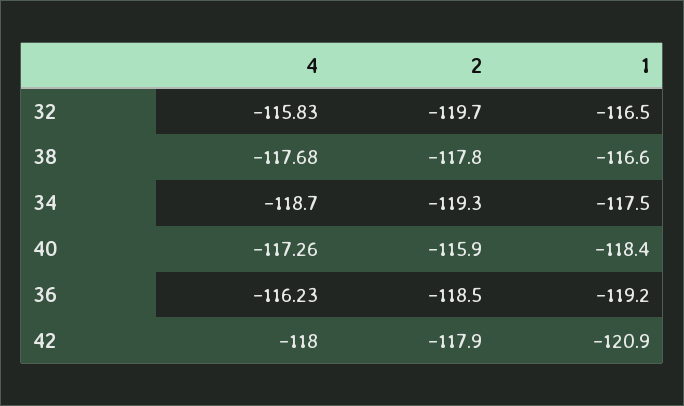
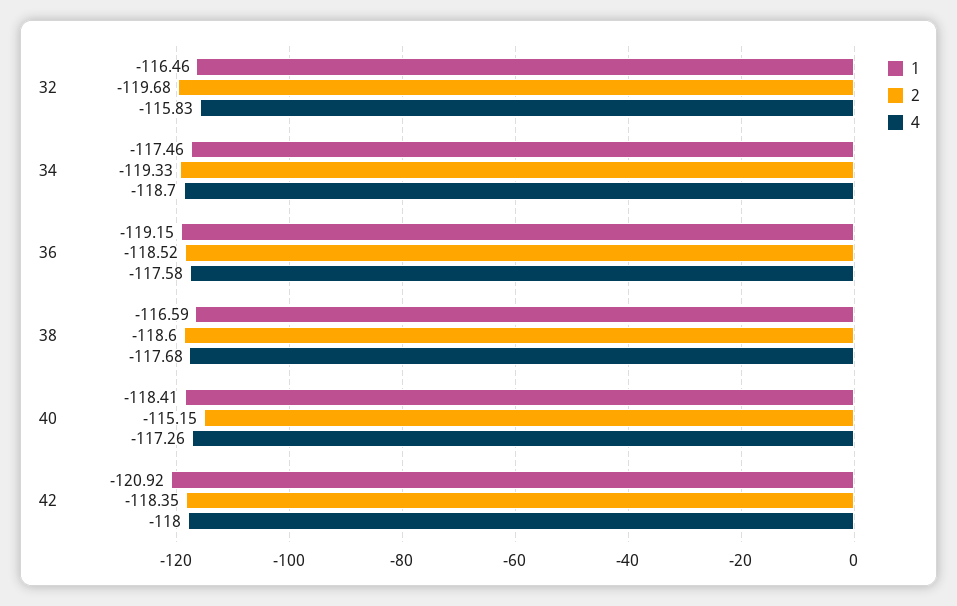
2, 38: -117.8 -> -118.6
2, 40: -115.9 -> -115.15
4, 36: -116.23 -> -117.58
2, 42: -117.9 -> -118.35

